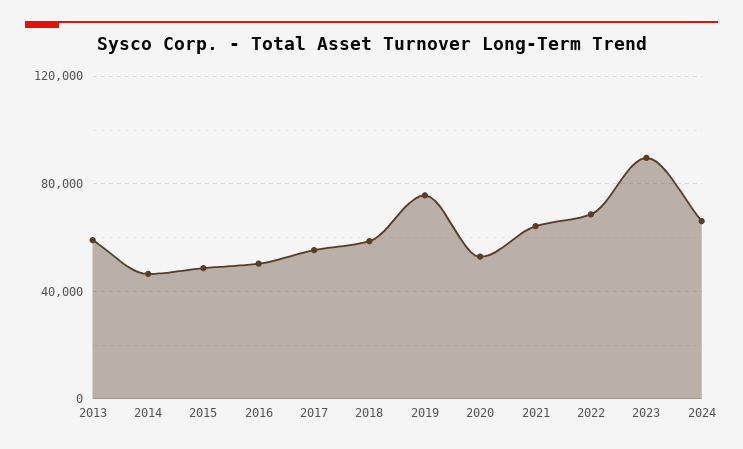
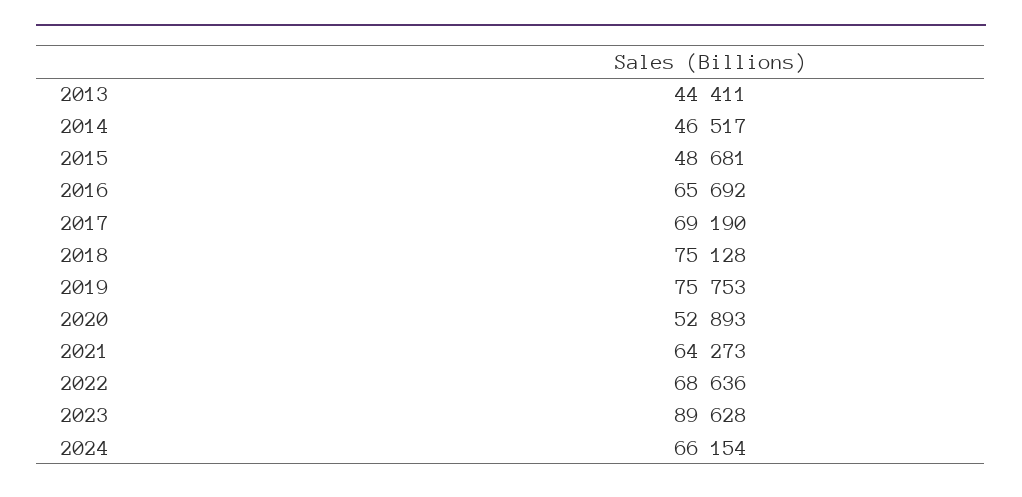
2013: 60000 -> 44411
2016: 50000 -> 65692
2017: 55000 -> 69190
2018: 60000 -> 75128

